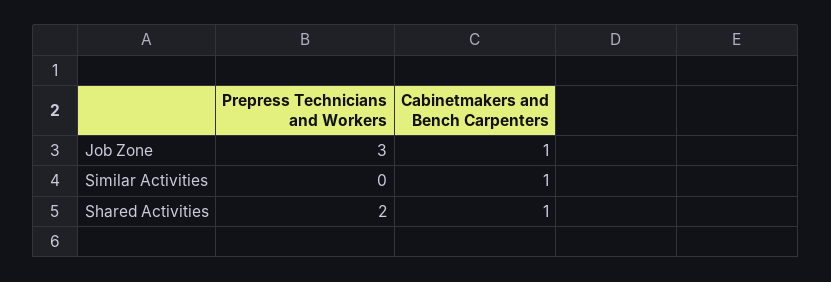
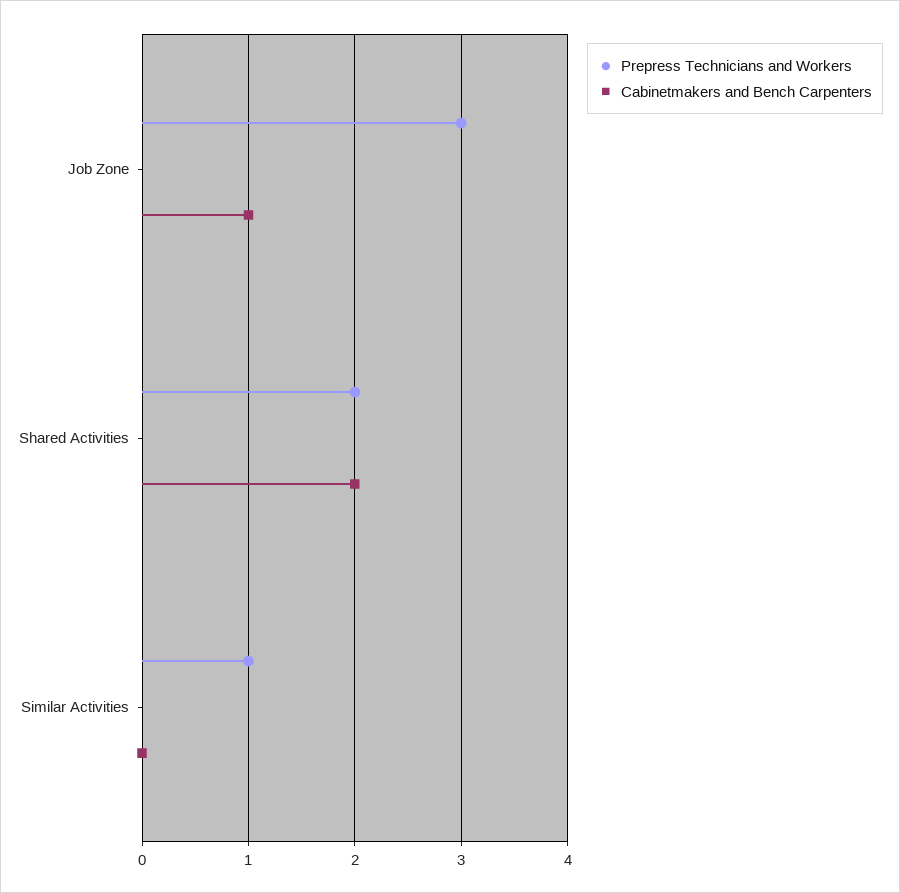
Prepress Technicians and Workers, Similar Activities: 0 -> 1
Cabinetmakers and Bench Carpenters, Similar Activities: 1 -> 0
Cabinetmakers and Bench Carpenters, Shared Activities: 1 -> 2

